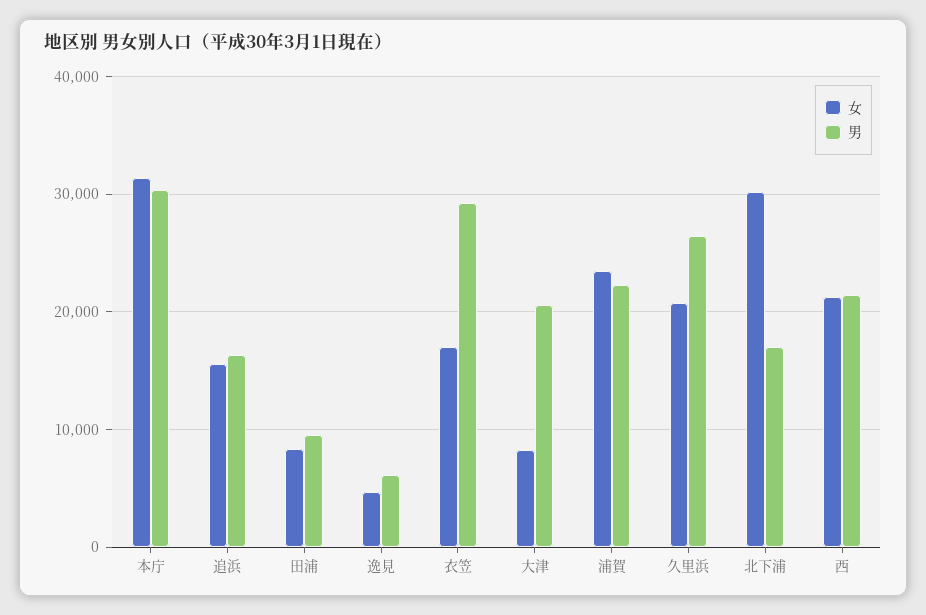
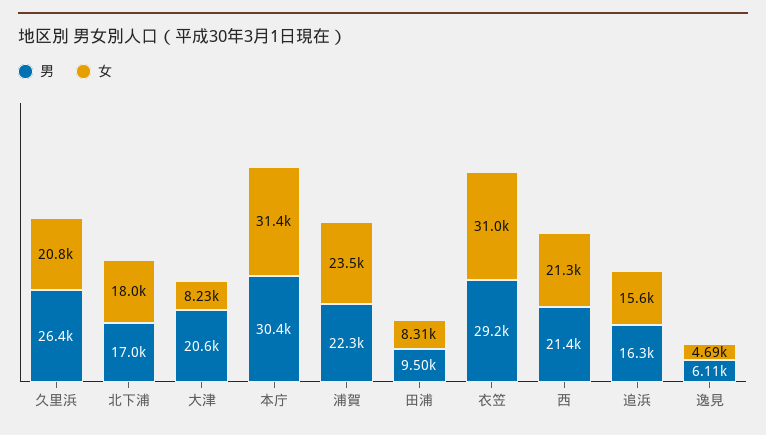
女, 衣笠: 17000 -> 31000
女, 北下浦: 30000 -> 18000

